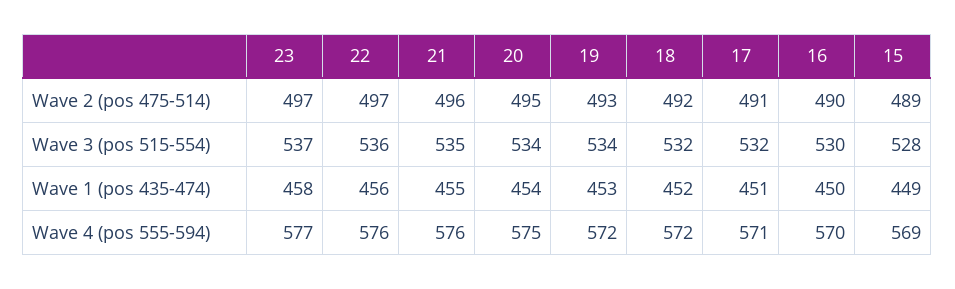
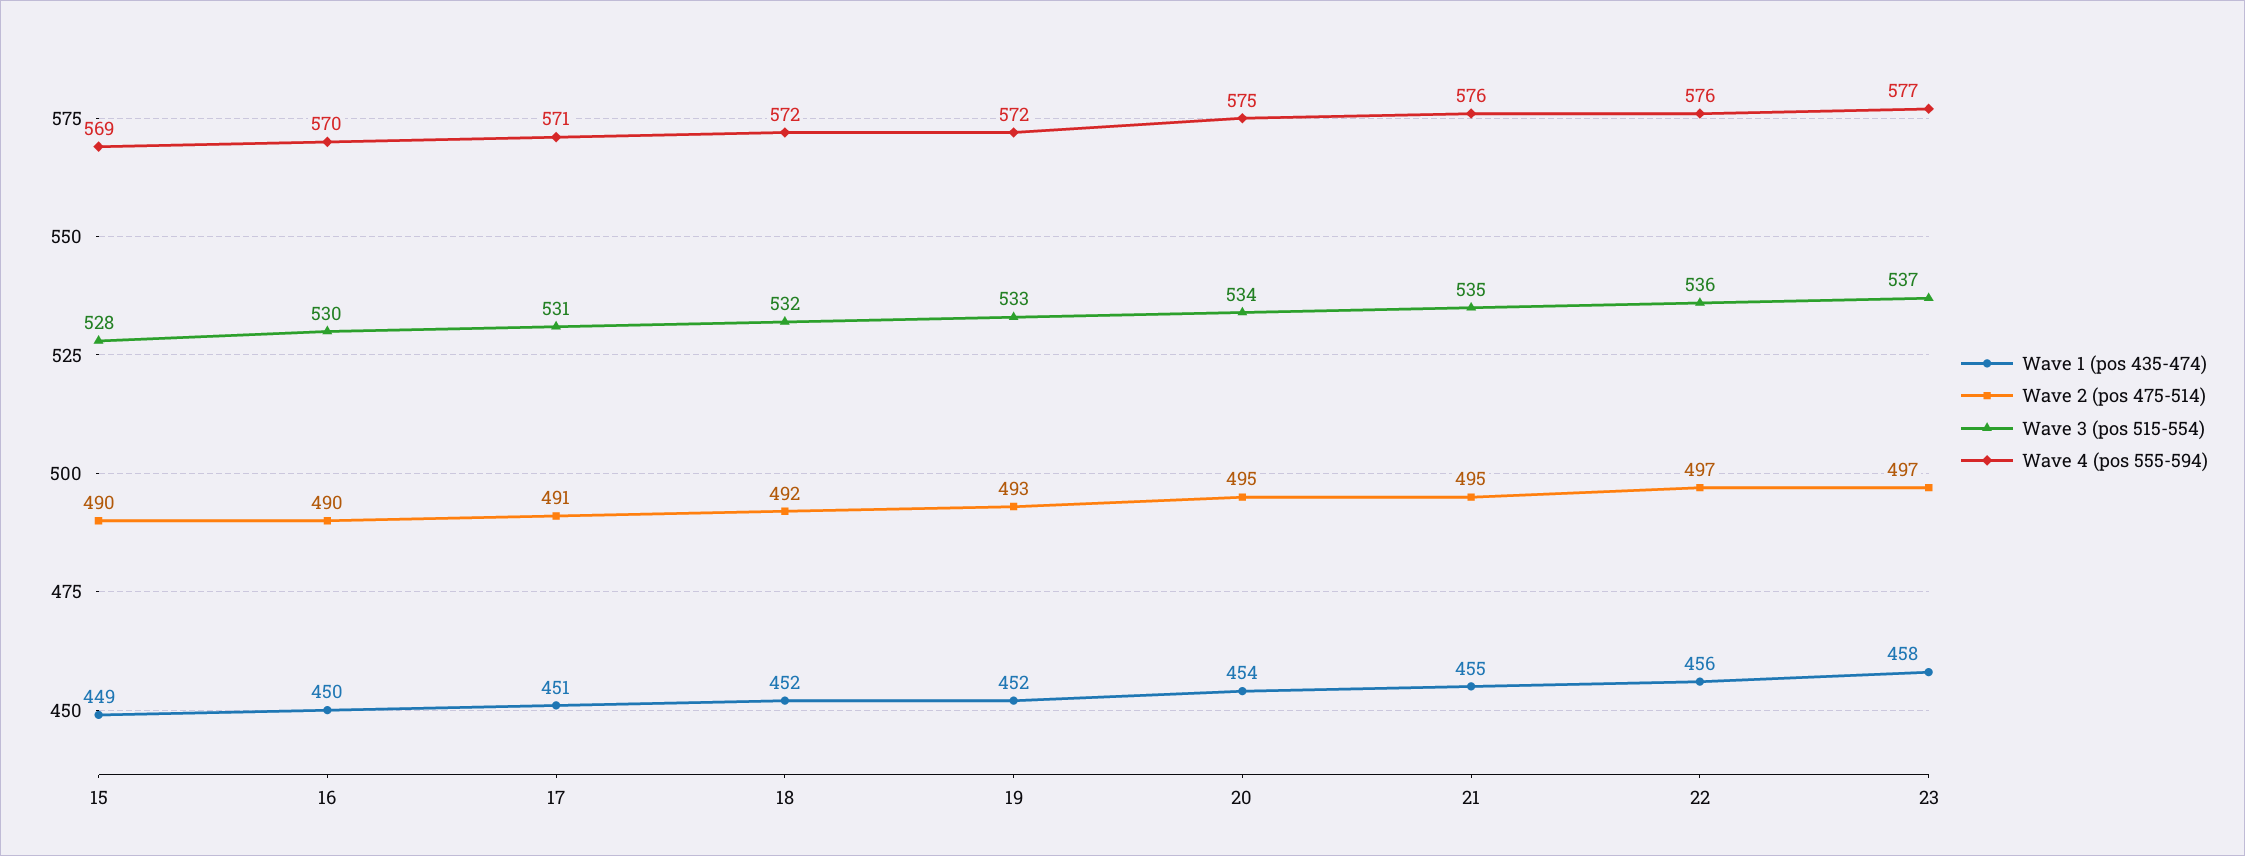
Wave 2 (pos 475-514), 21: 496 -> 495
Wave 2 (pos 475-514), 15: 489 -> 490
Wave 3 (pos 515-554), 19: 534 -> 533
Wave 3 (pos 515-554), 17: 532 -> 531
Wave 1 (pos 435-474), 19: 453 -> 452

